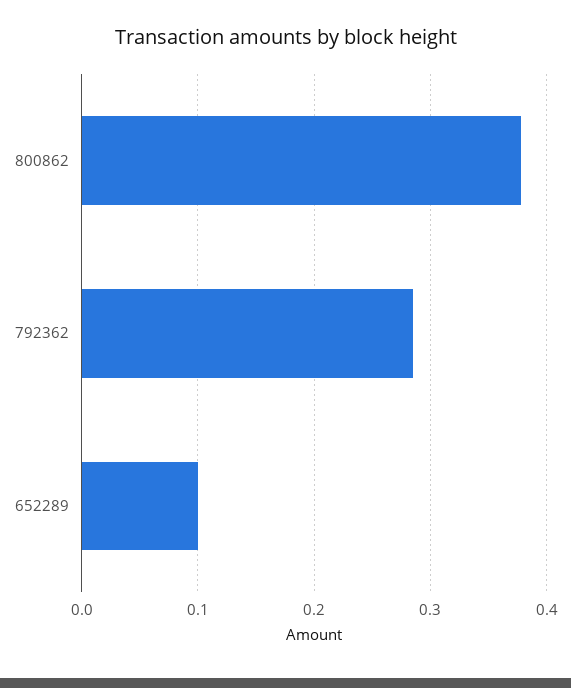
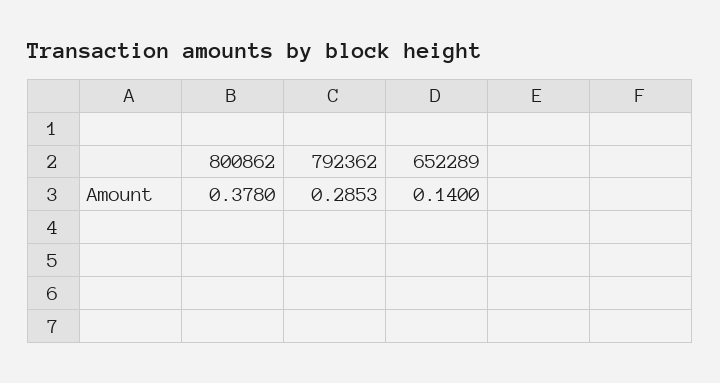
652289: 0.1 -> 0.14

